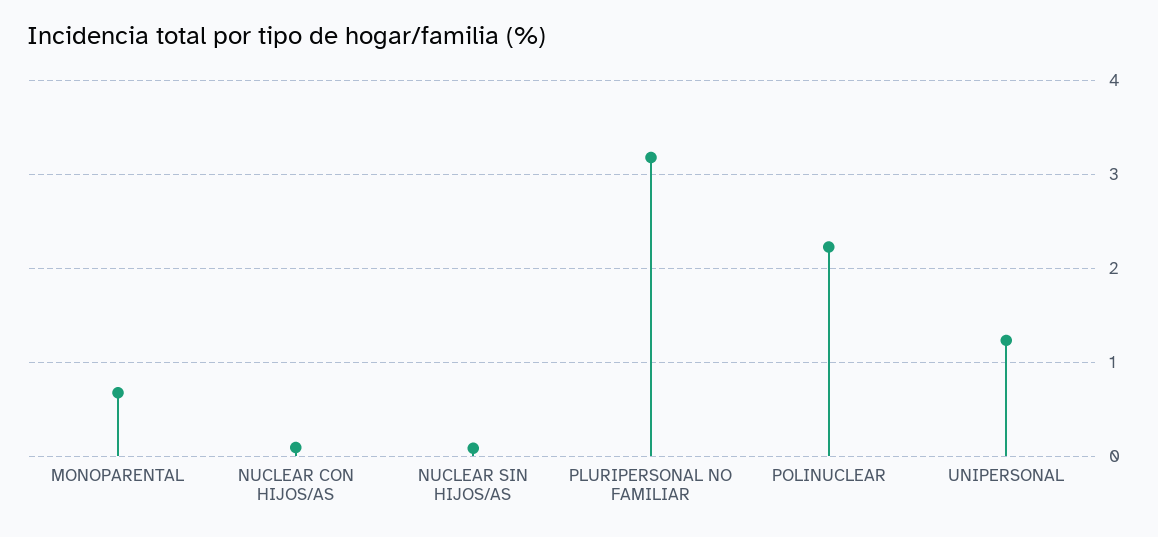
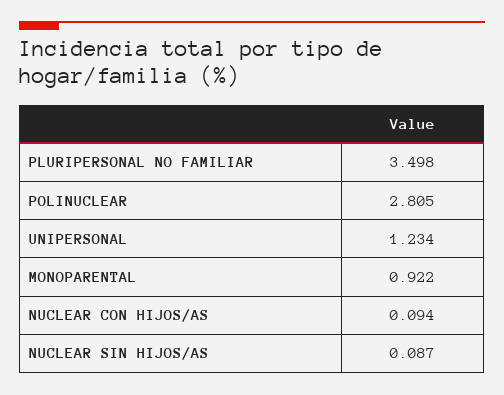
MONOPARENTAL: 0.7 -> 0.922
PLURIPERSONAL NO FAMILIAR: 3.2 -> 3.498
POLINUCLEAR: 2.2 -> 2.805

